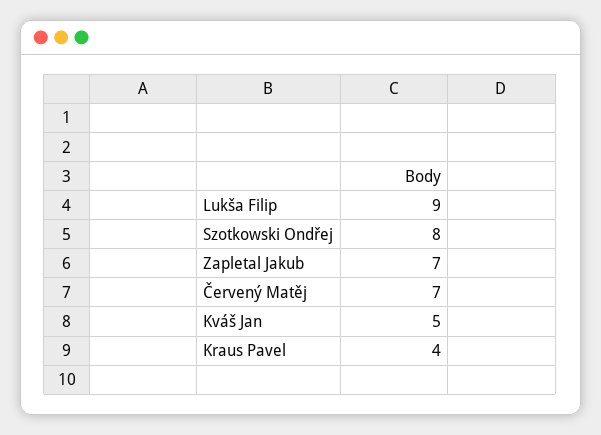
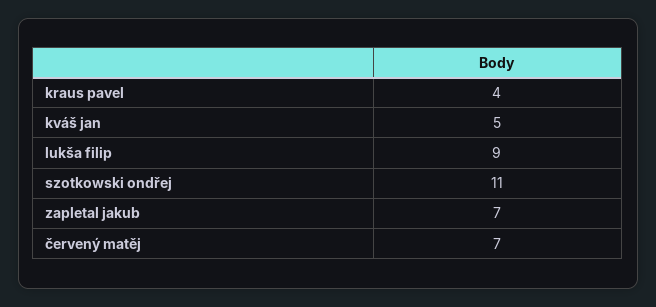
Szotkowski Ondřej: 8 -> 11

